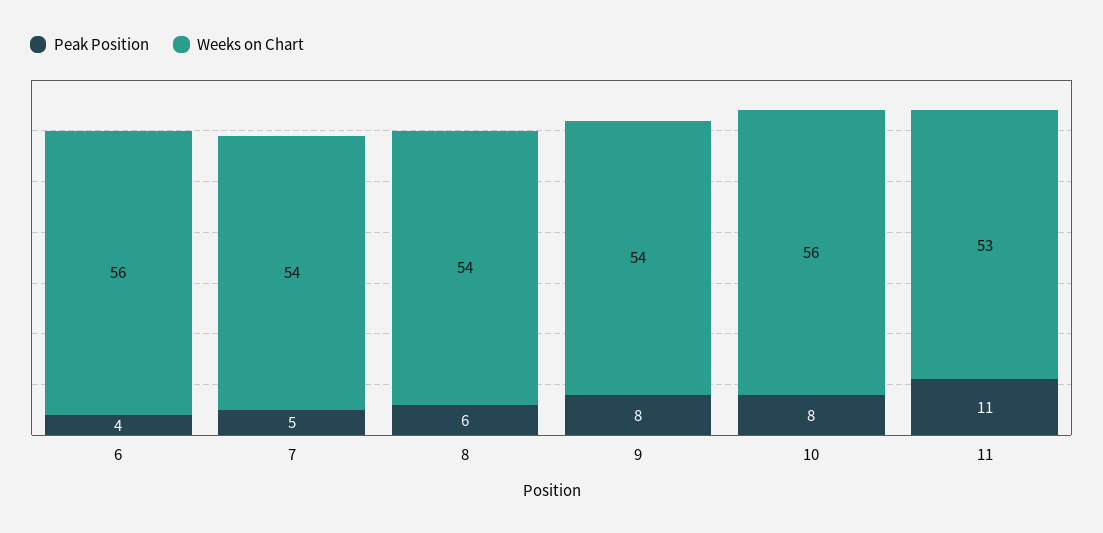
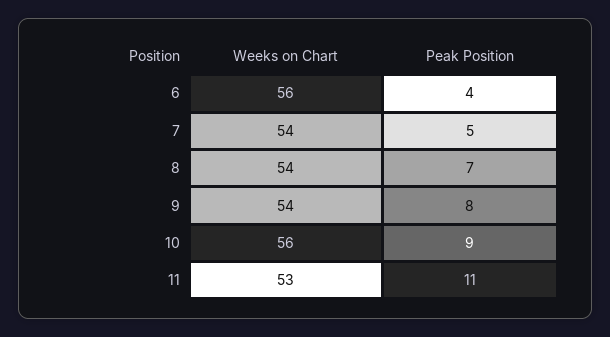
Peak Position, 8: 6 -> 7
Peak Position, 10: 8 -> 9

